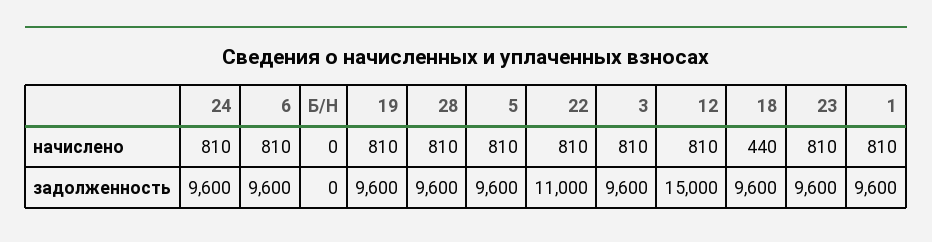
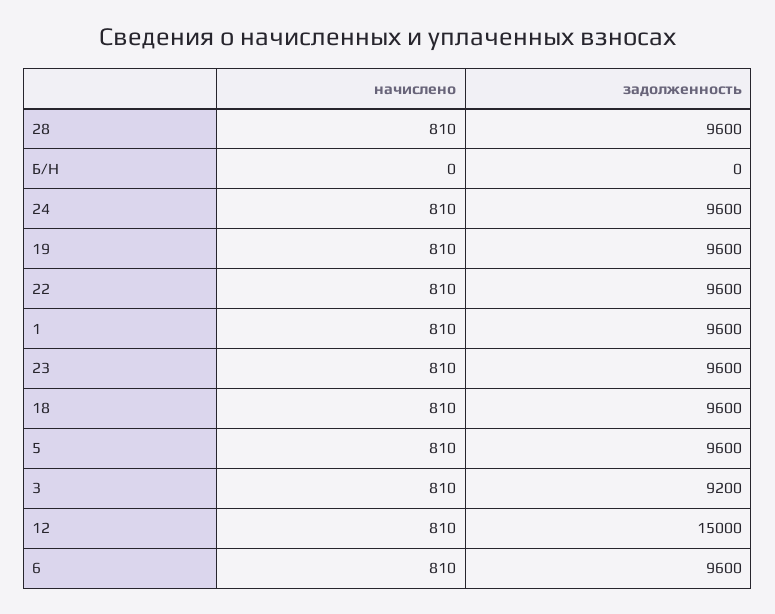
18, начислено: 440 -> 810
22, задолженность: 11000 -> 9600
3, задолженность: 9600 -> 9200

